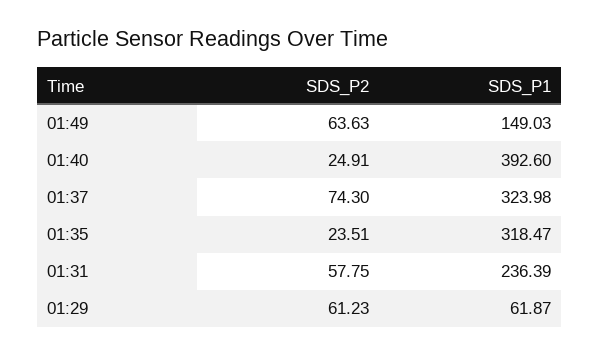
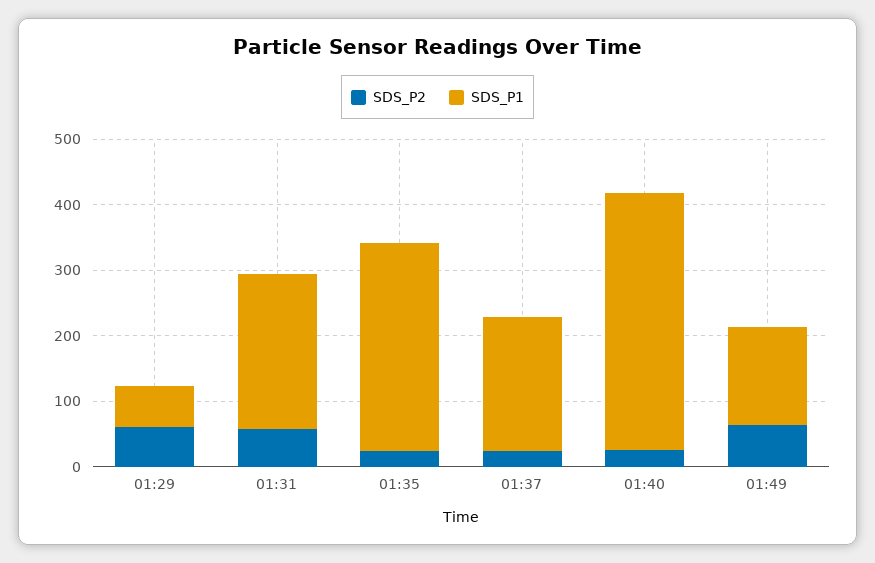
SDS_P2, 01:37: 74.3 -> 20
SDS_P1, 01:37: 323.98 -> 200

